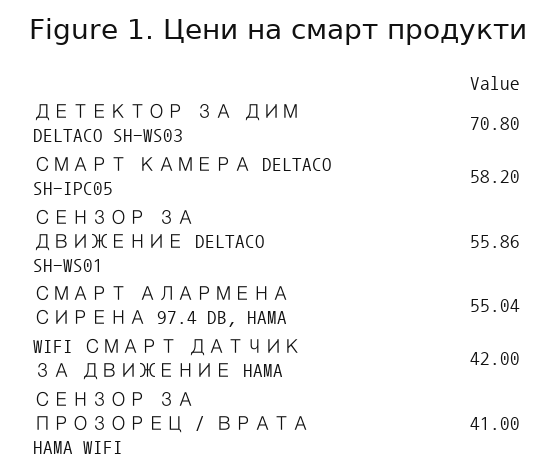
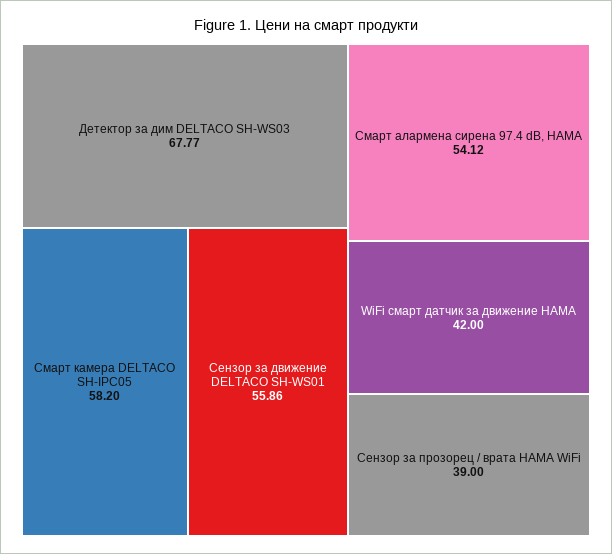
ДЕТЕКТОР ЗА ДИМ DELTACO SH-WS03: 70.8 -> 67.77
СМАРТ АЛАРМЕНА СИРЕНА 97.4 DB, HAMA: 55.04 -> 54.12
СЕНЗОР ЗА ПРОЗОРЕЦ / ВРАТА HAMA WIFI: 41 -> 39

